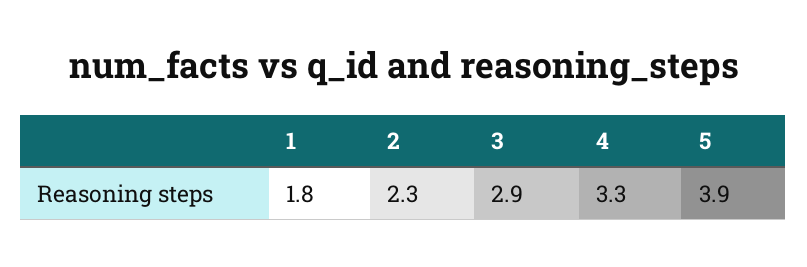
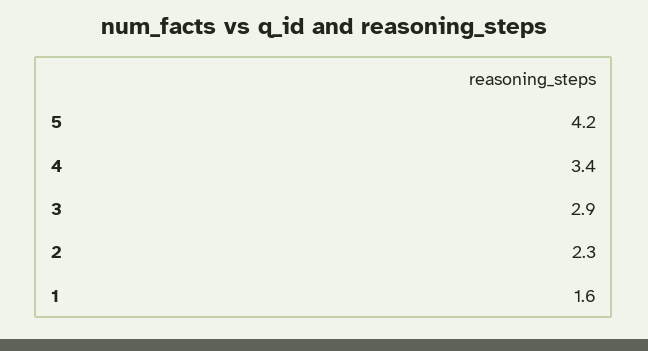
1: 1.8 -> 1.6
4: 3.3 -> 3.4
5: 3.9 -> 4.2

